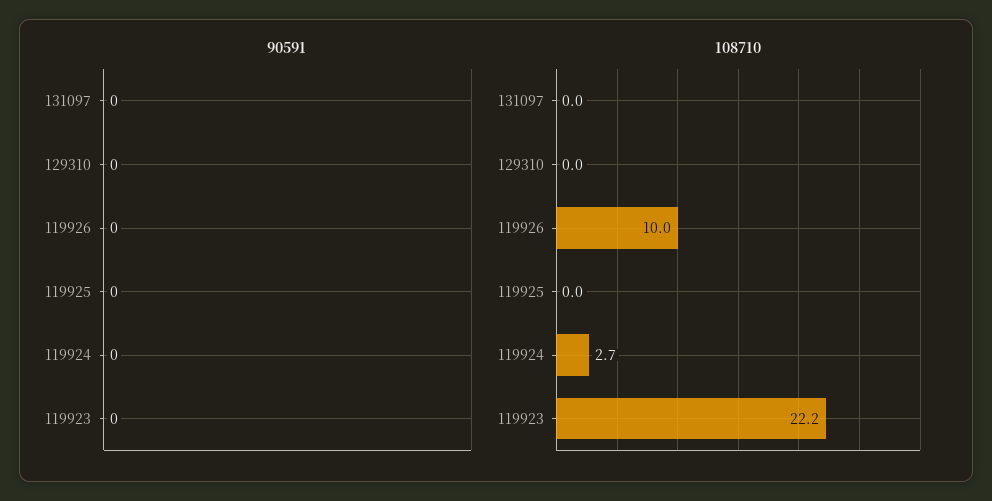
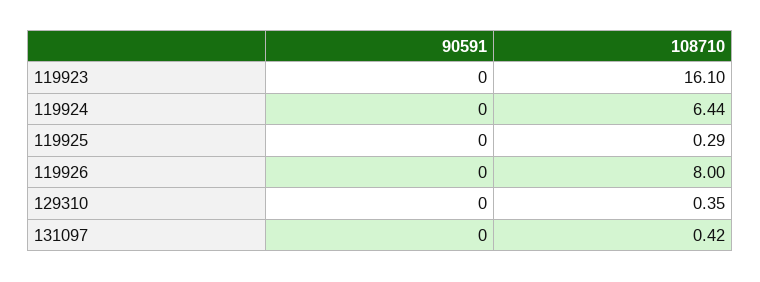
108710, 131097: 0 -> 0.42
108710, 129310: 0 -> 0.35
108710, 119926: 10 -> 8
108710, 119925: 0 -> 0.29
108710, 119924: 2.7 -> 6.44
108710, 119923: 22.2 -> 16.1

